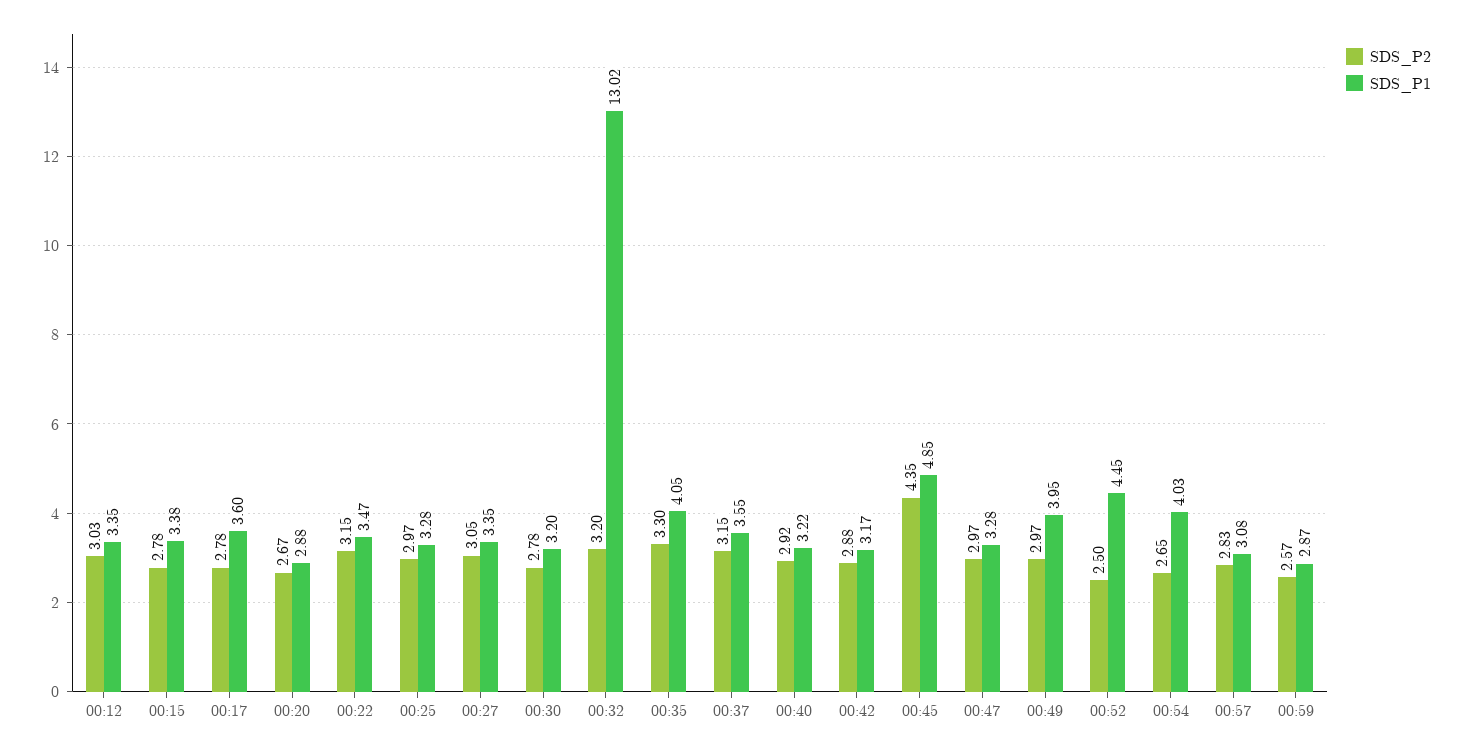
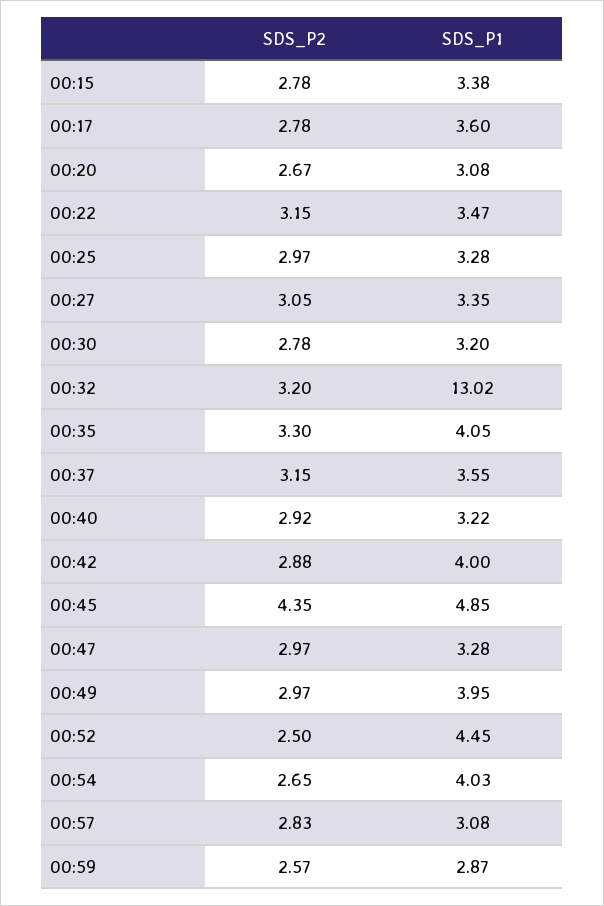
SDS_P2, 00:12: 3.03 -> none
SDS_P1, 00:12: 3.35 -> none
SDS_P1, 00:20: 2.88 -> 3.08
SDS_P1, 00:42: 3.17 -> 4

